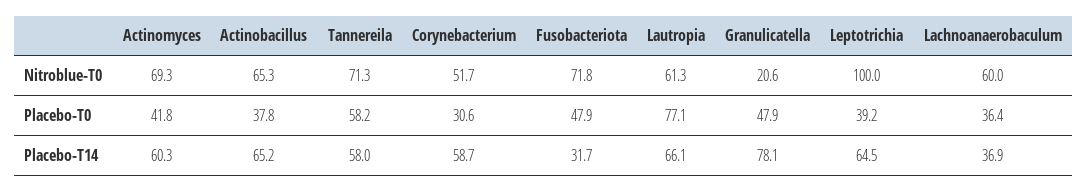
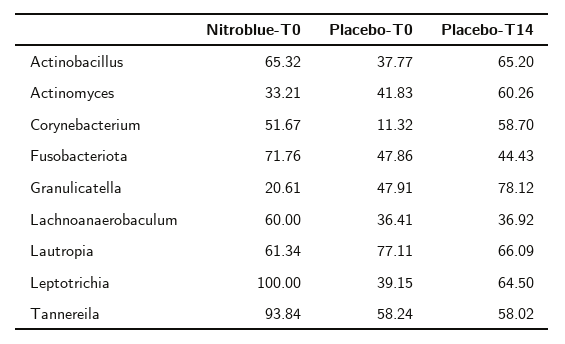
Actinomyces, Nitroblue-T0: 69.3 -> 33.21
Tannereila, Nitroblue-T0: 71.3 -> 93.84
Corynebacterium, Placebo-T0: 30.6 -> 11.32
Fusobacteriota, Placebo-T14: 31.7 -> 44.43

